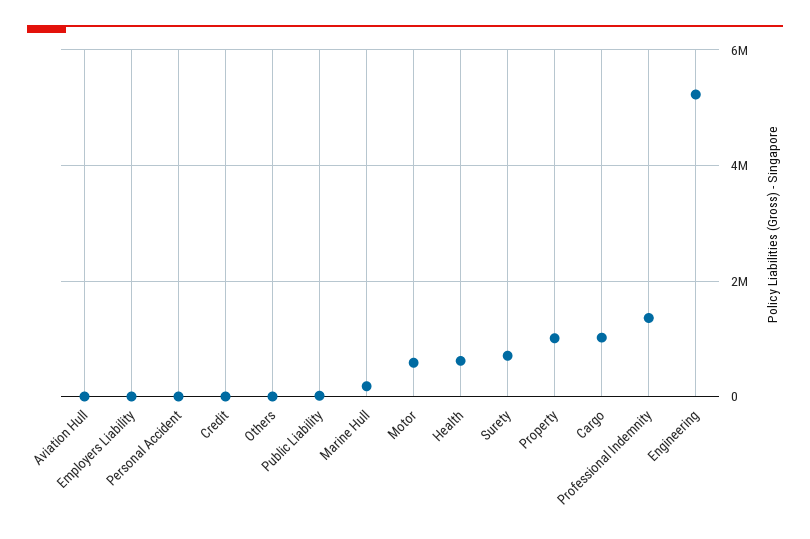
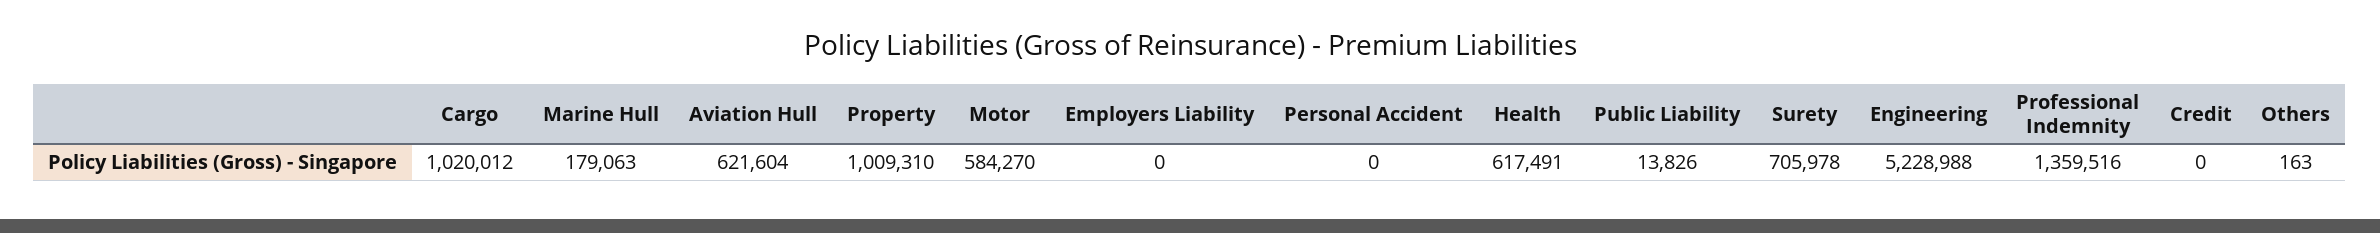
Aviation Hull: 0 -> 621604

